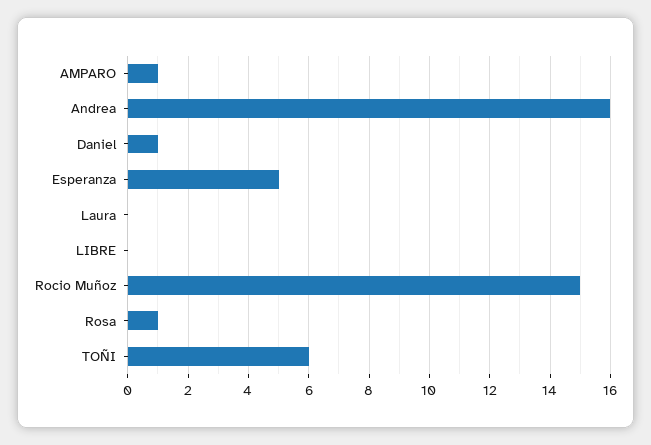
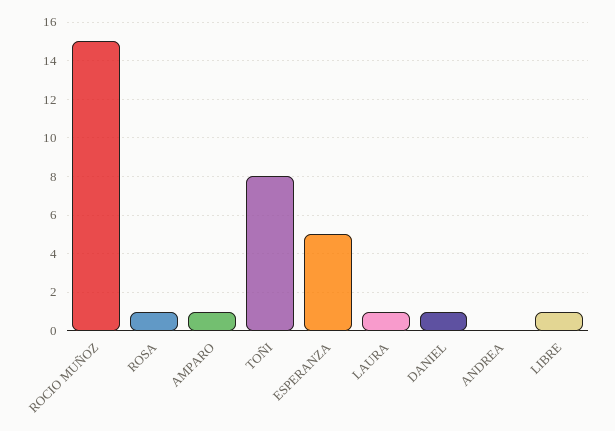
Andrea: 16 -> 0
Laura: 0 -> 1
LIBRE: 0 -> 1
TOÑI: 6 -> 8

